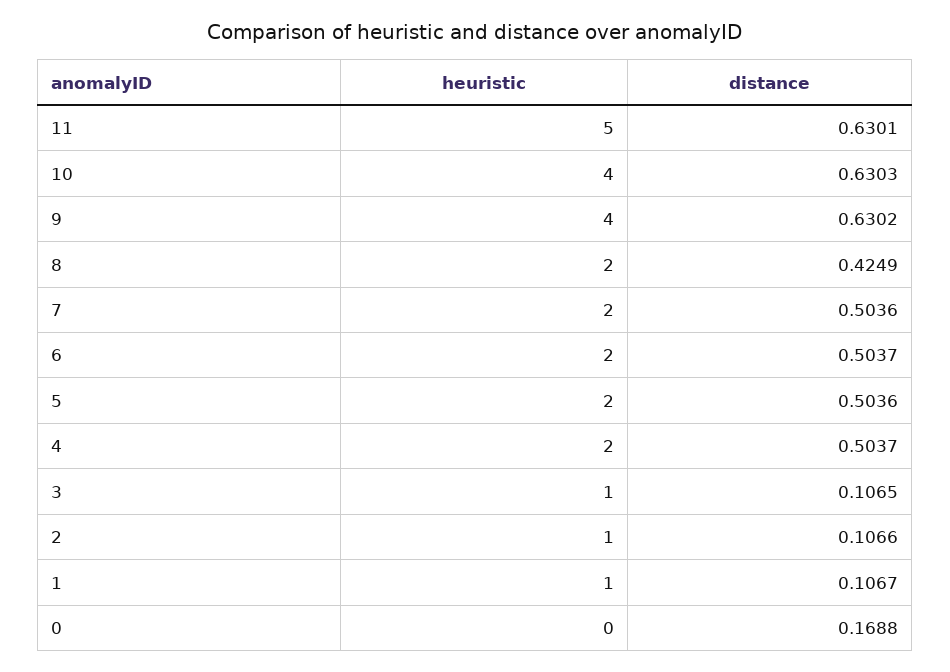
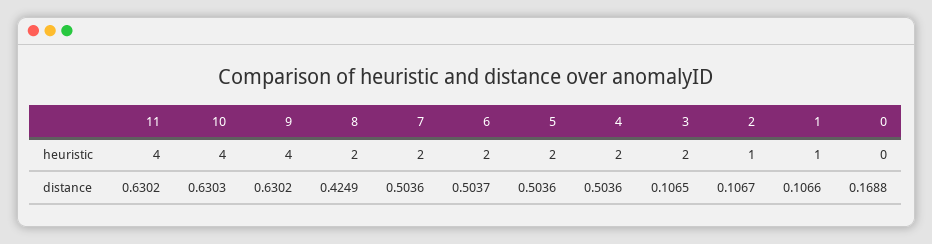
heuristic, 11: 5 -> 4
distance, 11: 0.6301 -> 0.6302
distance, 4: 0.5037 -> 0.5036
heuristic, 3: 1 -> 2
distance, 2: 0.1066 -> 0.1067
distance, 1: 0.1067 -> 0.1066

